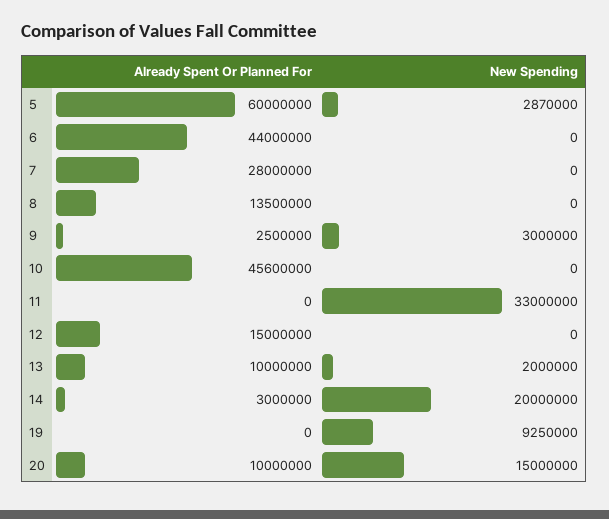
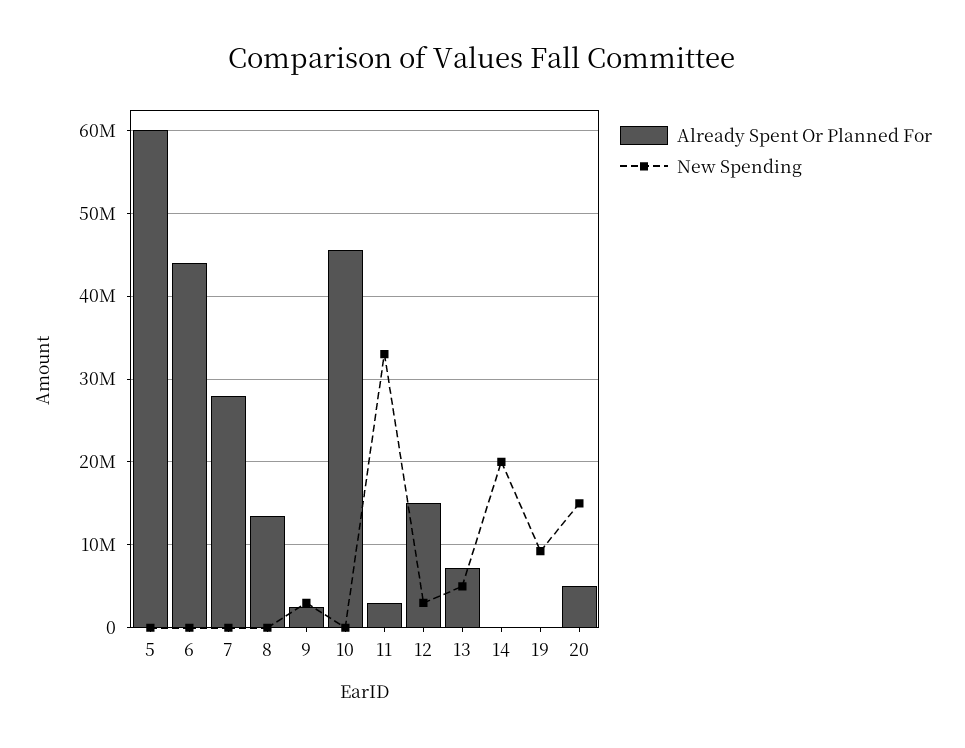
New Spending, 5: 2870000 -> 0
Already Spent Or Planned For, 11: 0 -> 3000000
New Spending, 12: 0 -> 3000000
Already Spent Or Planned For, 13: 10000000 -> 7000000
New Spending, 13: 2000000 -> 5000000
Already Spent Or Planned For, 14: 3000000 -> 0
Already Spent Or Planned For, 20: 10000000 -> 5000000

